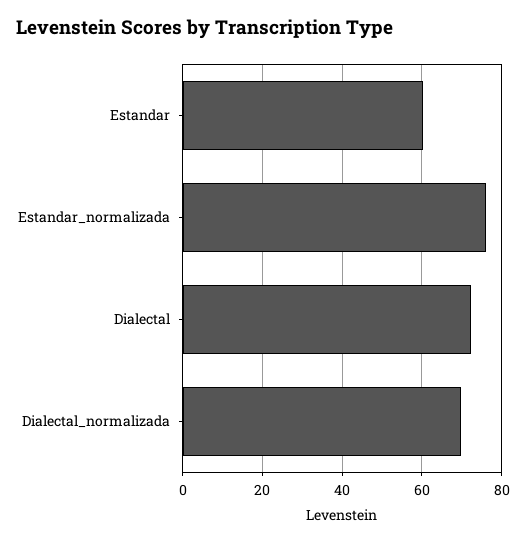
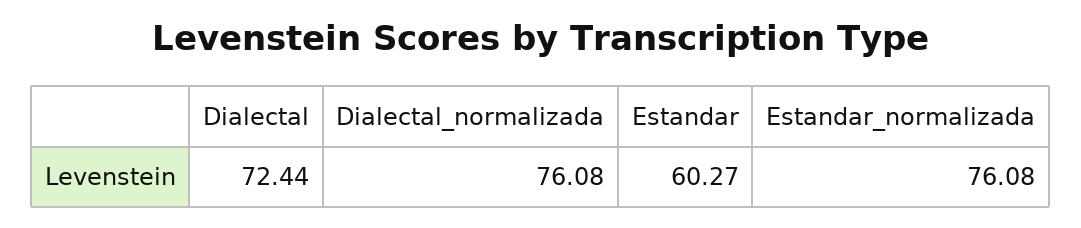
Dialectal_normalizada: 70 -> 76.08

